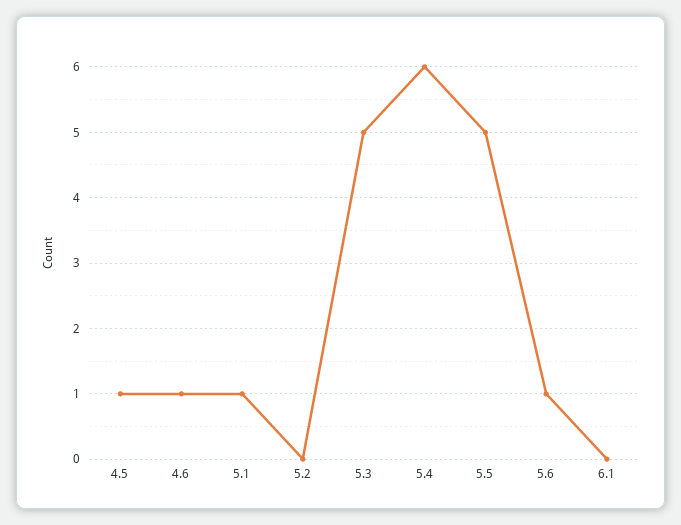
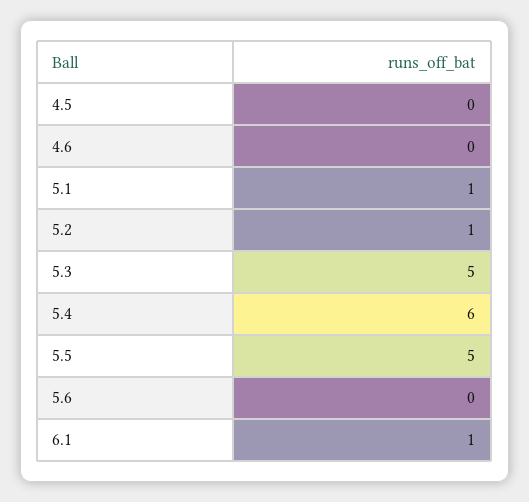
4.5: 1 -> 0
4.6: 1 -> 0
5.2: 0 -> 1
5.6: 1 -> 0
6.1: 0 -> 1

